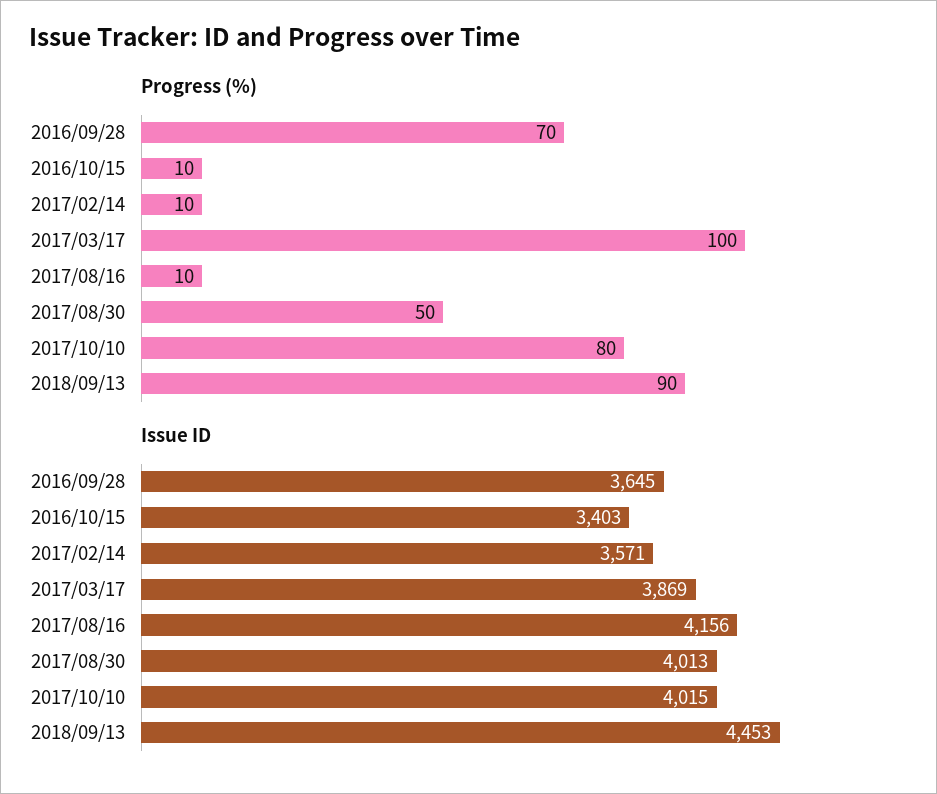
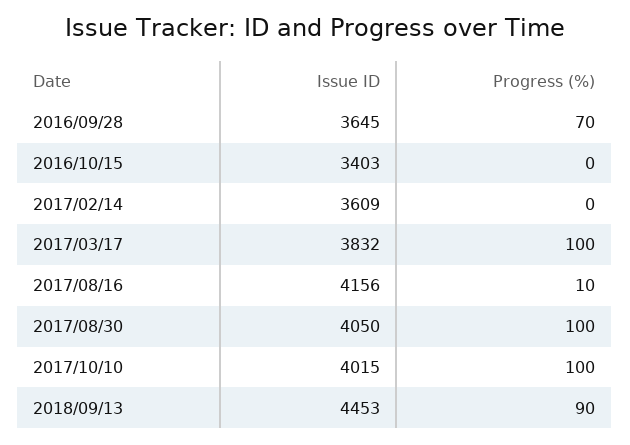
Progress (%), 2016/10/15: 10 -> 0
Progress (%), 2017/02/14: 10 -> 0
Progress (%), 2017/08/30: 50 -> 100
Progress (%), 2017/10/10: 80 -> 100
Issue ID, 2017/02/14: 3571 -> 3609
Issue ID, 2017/03/17: 3869 -> 3832
Issue ID, 2017/08/30: 4013 -> 4050

